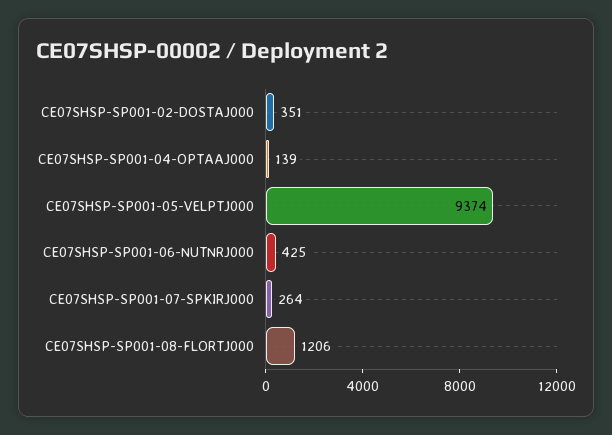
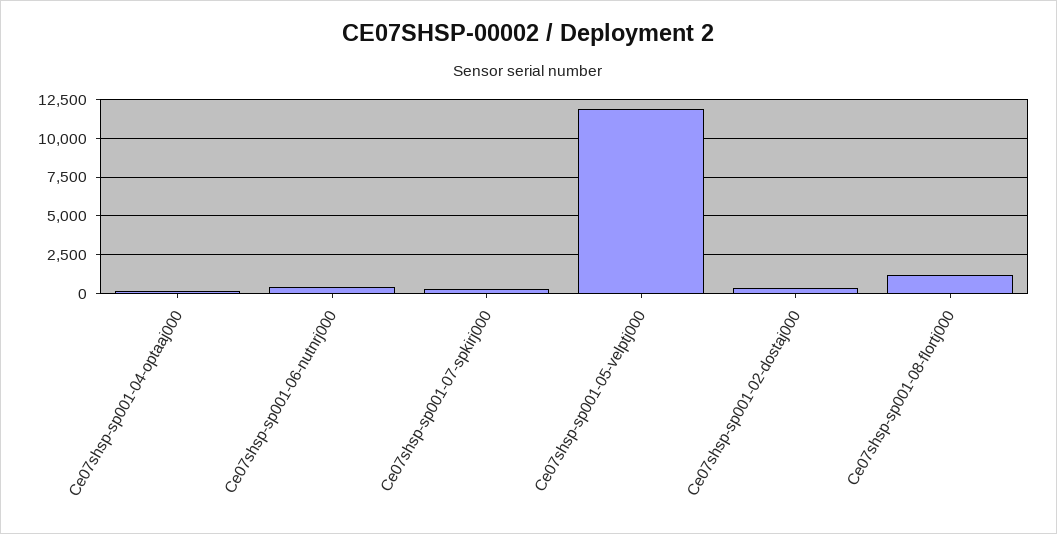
CE07SHSP-SP001-05-VELPTJ000: 9374 -> 12000

